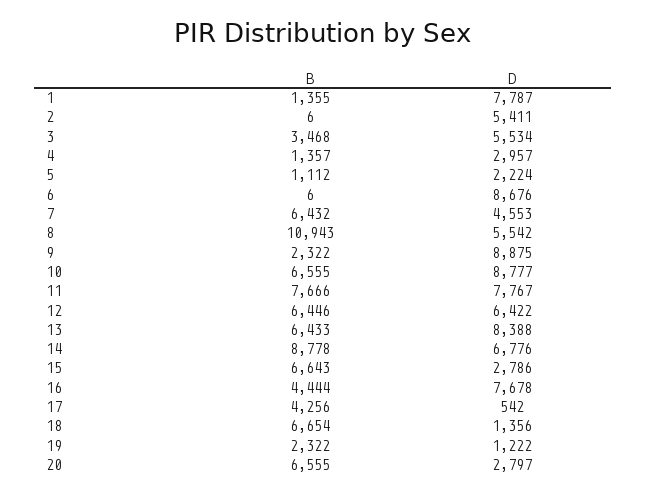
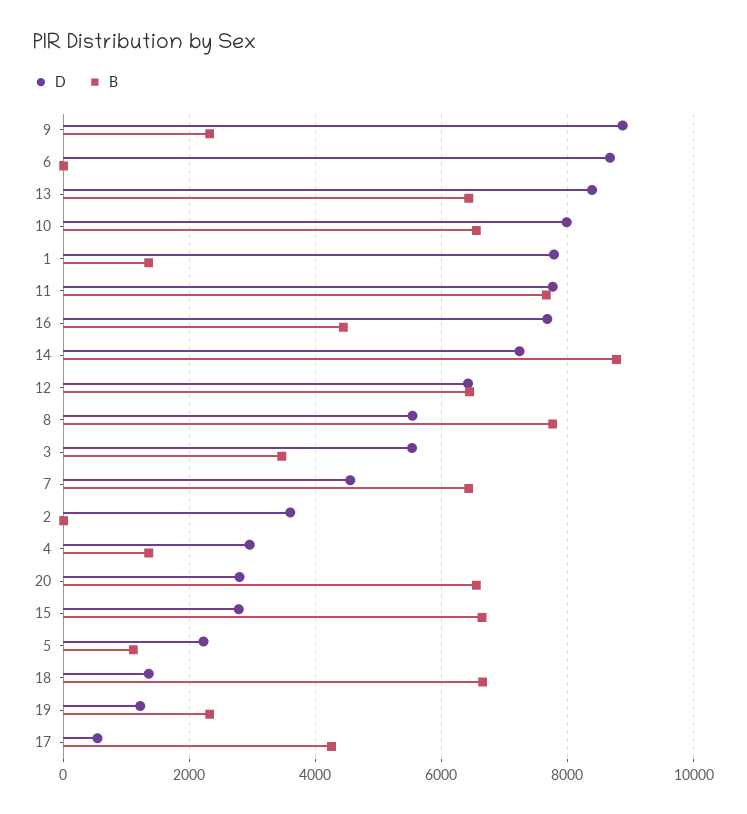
D, 2: 5411 -> 3600
B, 8: 10943 -> 7800
D, 10: 8777 -> 8000
D, 14: 6776 -> 7200

